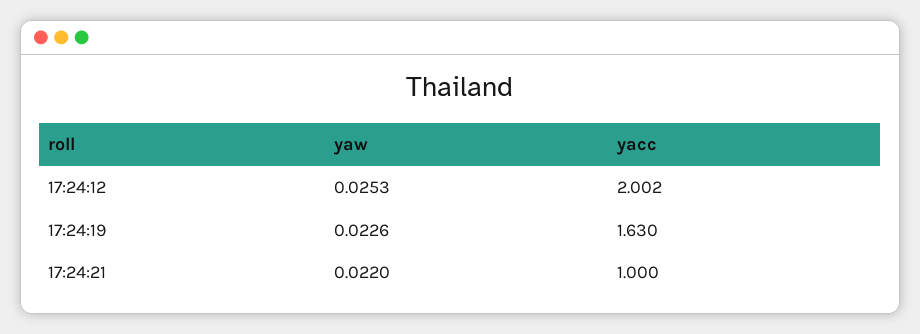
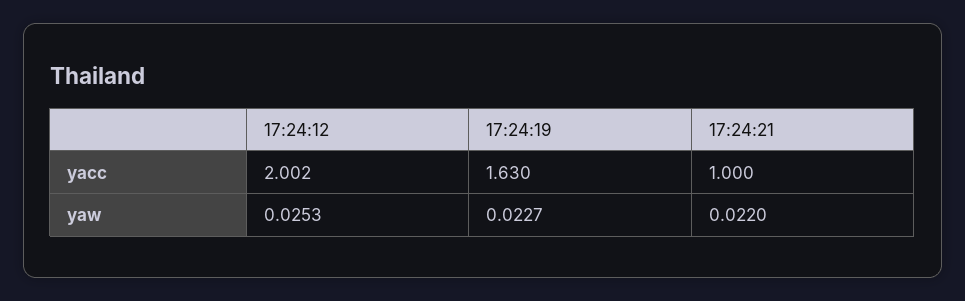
yaw, 17:24:19: 0.0226 -> 0.0227

